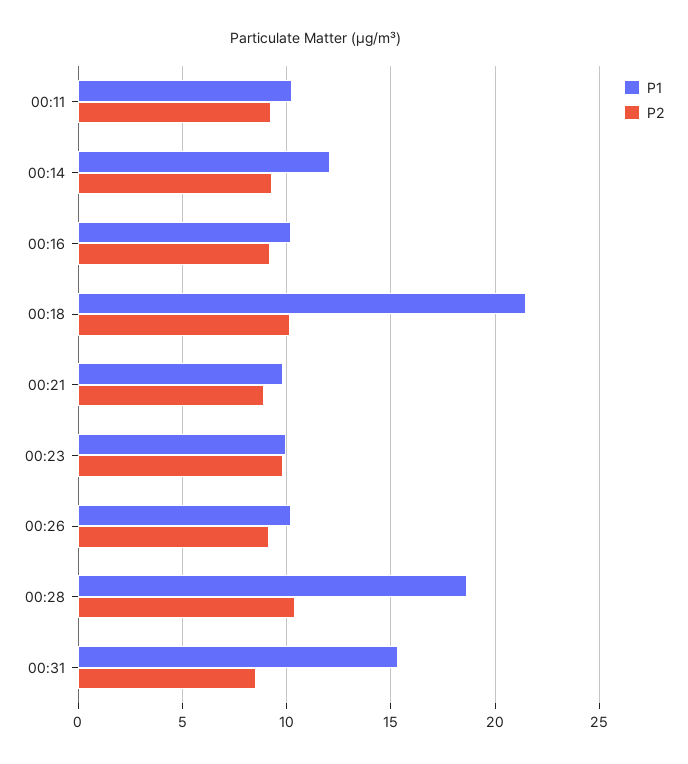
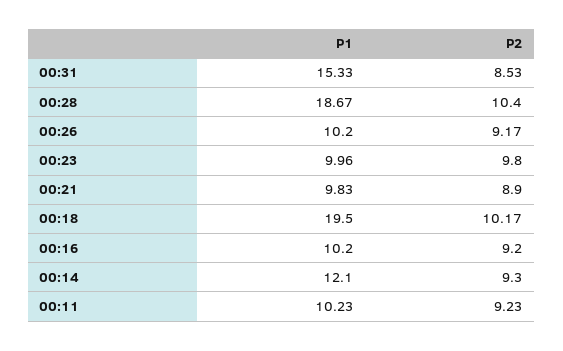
P1, 00:18: 21.5 -> 19.5

